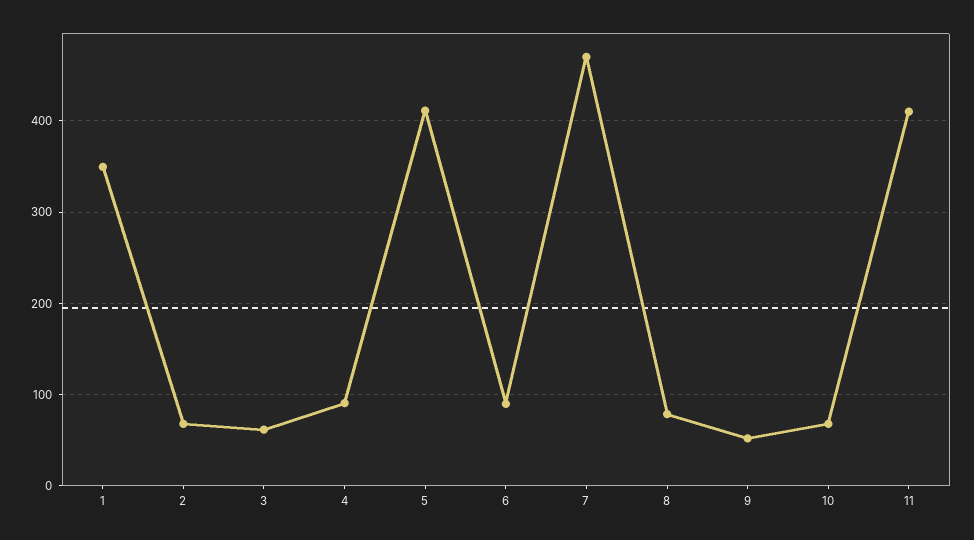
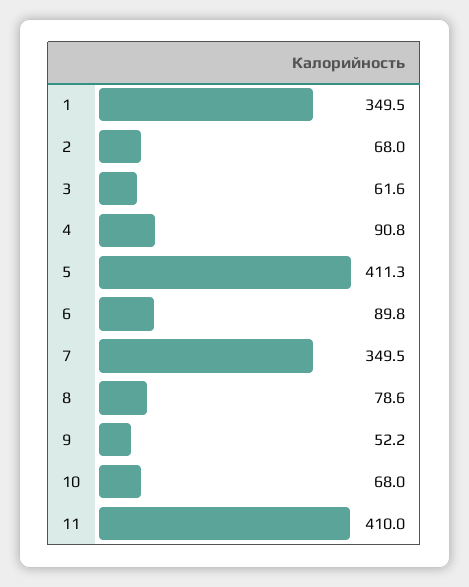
7: 470 -> 349.5

